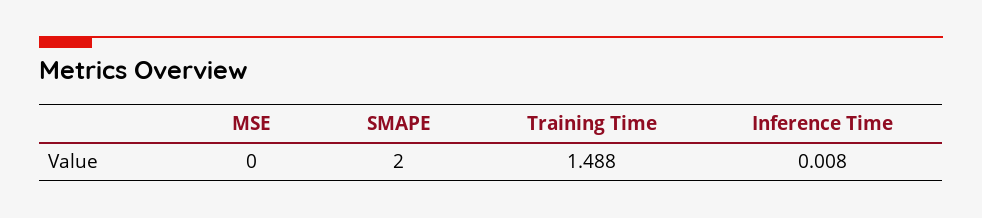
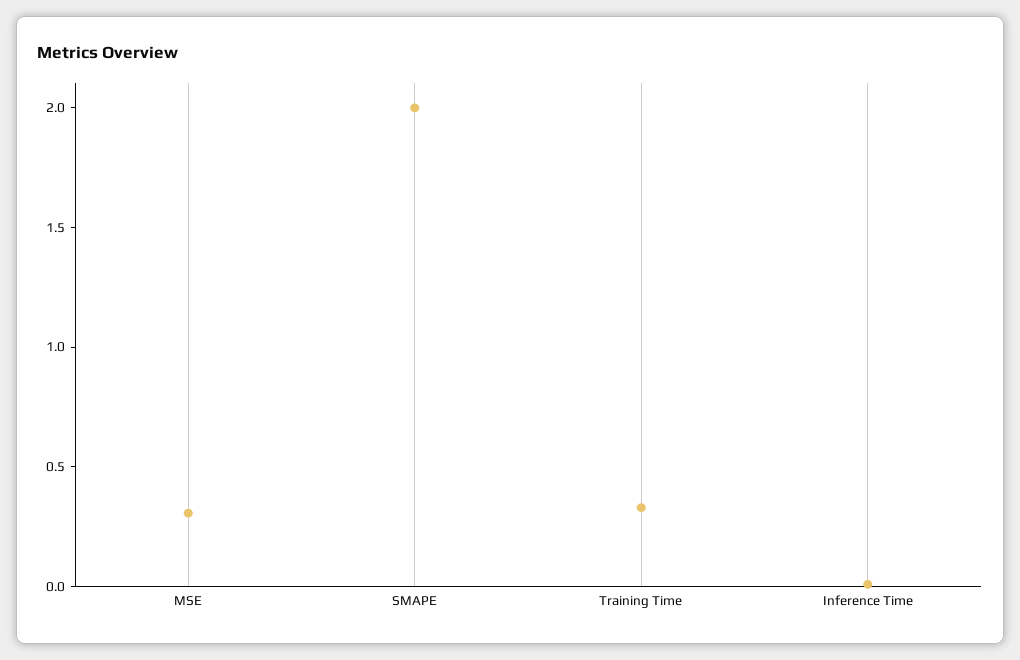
MSE: 0 -> 0.3
Training Time: 1.488 -> 0.3

